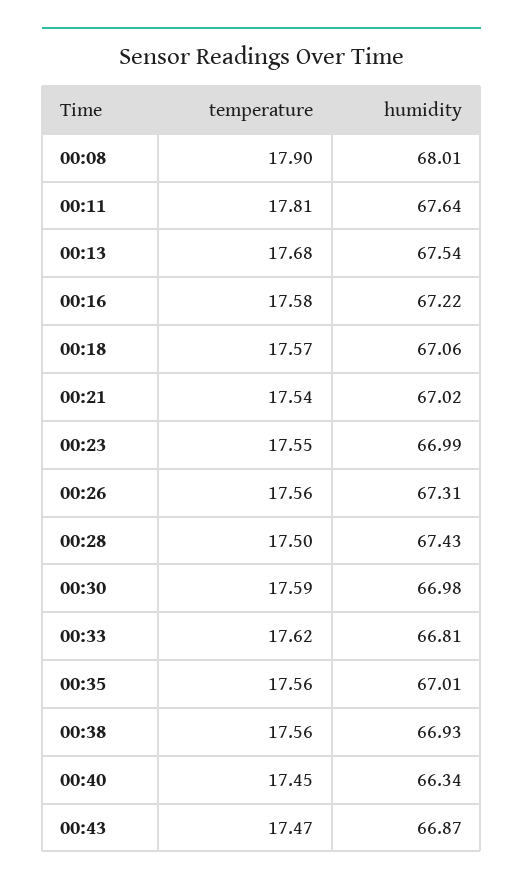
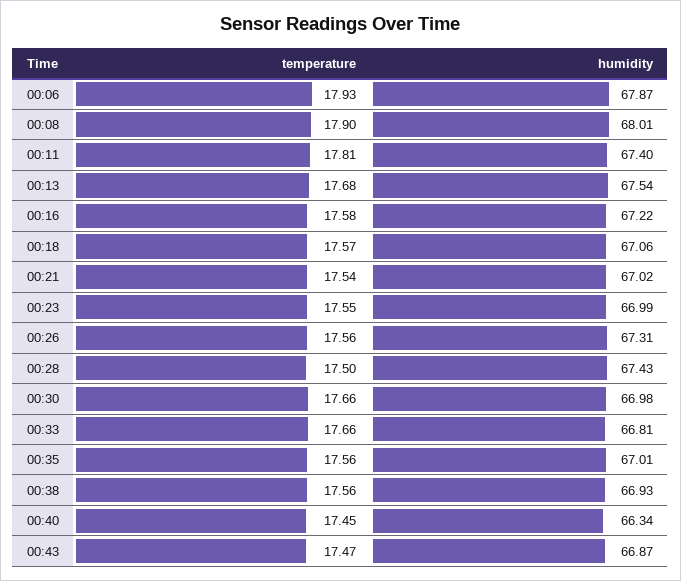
humidity, 00:11: 67.64 -> 67.4
temperature, 00:30: 17.59 -> 17.66
temperature, 00:33: 17.62 -> 17.66
temperature, 00:06: none -> 17.93
humidity, 00:06: none -> 67.87

